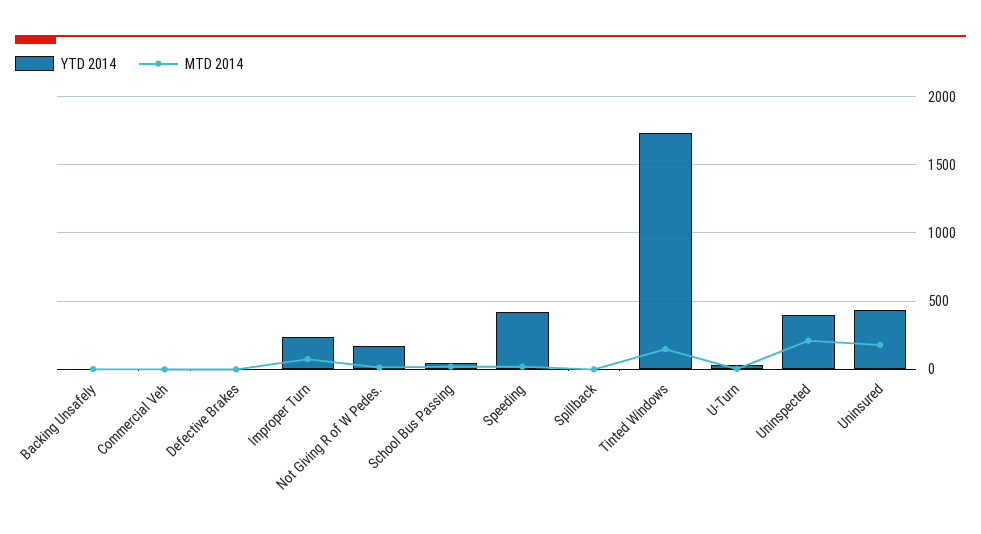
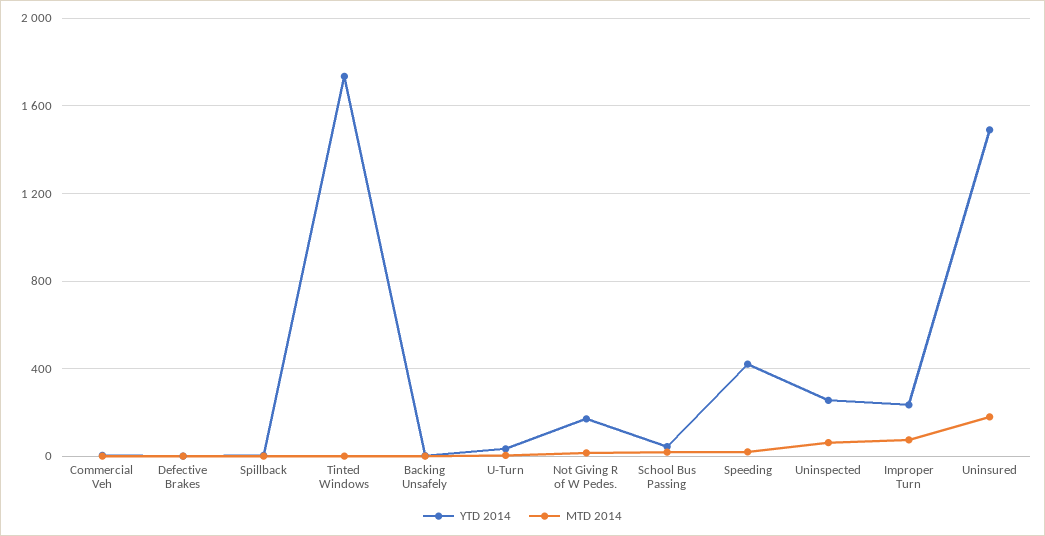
MTD 2014, Tinted Windows: 150 -> 0
YTD 2014, Uninspected: 400 -> 250
MTD 2014, Uninspected: 200 -> 50
YTD 2014, Uninsured: 450 -> 1500

